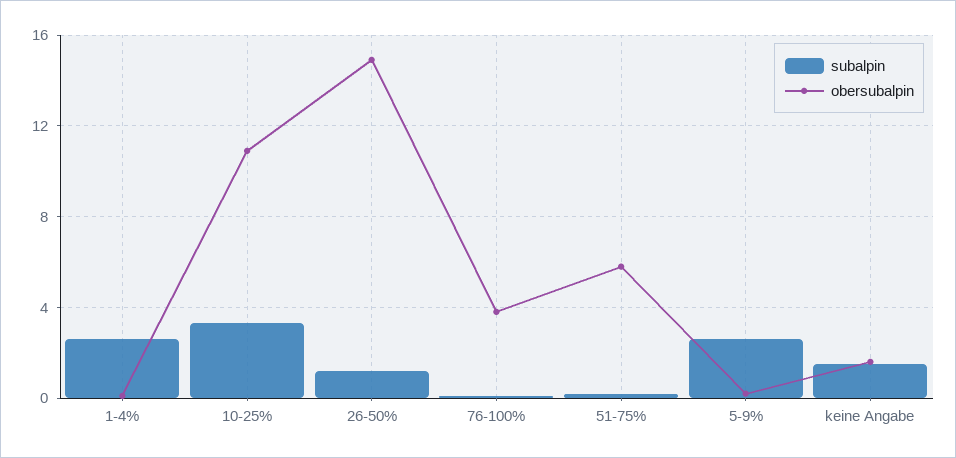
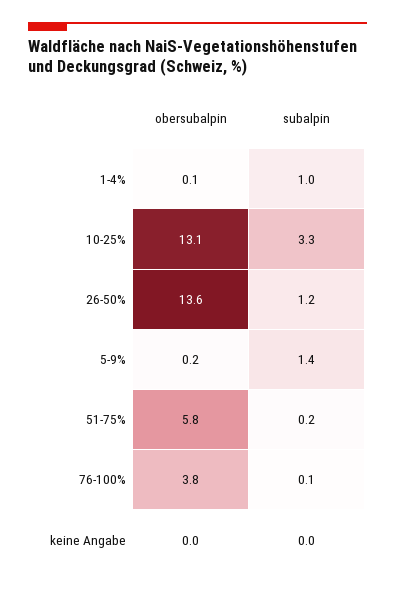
subalpin, 1-4%: 2.5 -> 1
obersubalpin, 10-25%: 11 -> 13.1
obersubalpin, 26-50%: 15 -> 13.6
subalpin, 5-9%: 2.5 -> 1.4
subalpin, keine Angabe: 1.5 -> 0
obersubalpin, keine Angabe: 1.5 -> 0

